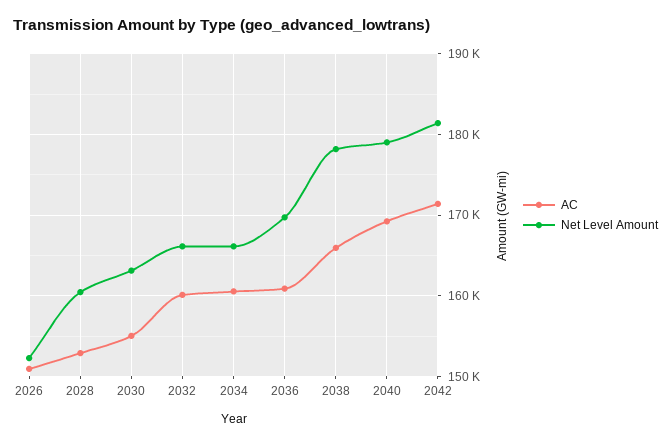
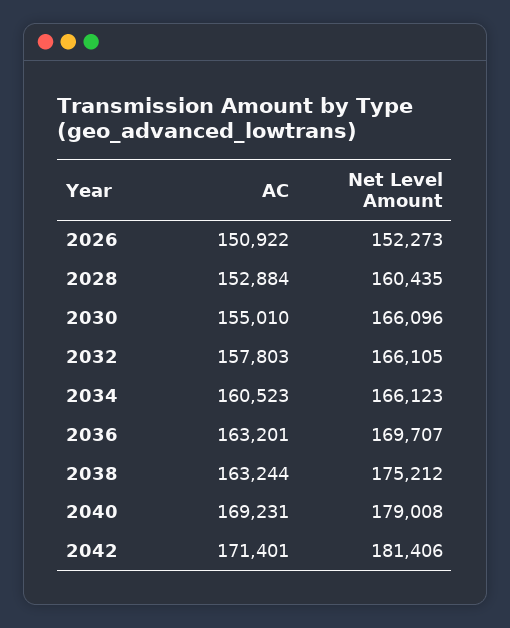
Net Level Amount, 2030: 163000 -> 166096
AC, 2032: 160000 -> 157803
AC, 2036: 161000 -> 163201
AC, 2038: 166000 -> 163244
Net Level Amount, 2038: 178000 -> 175212

